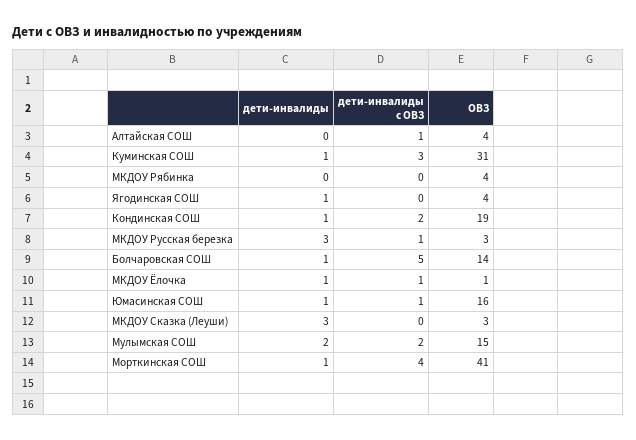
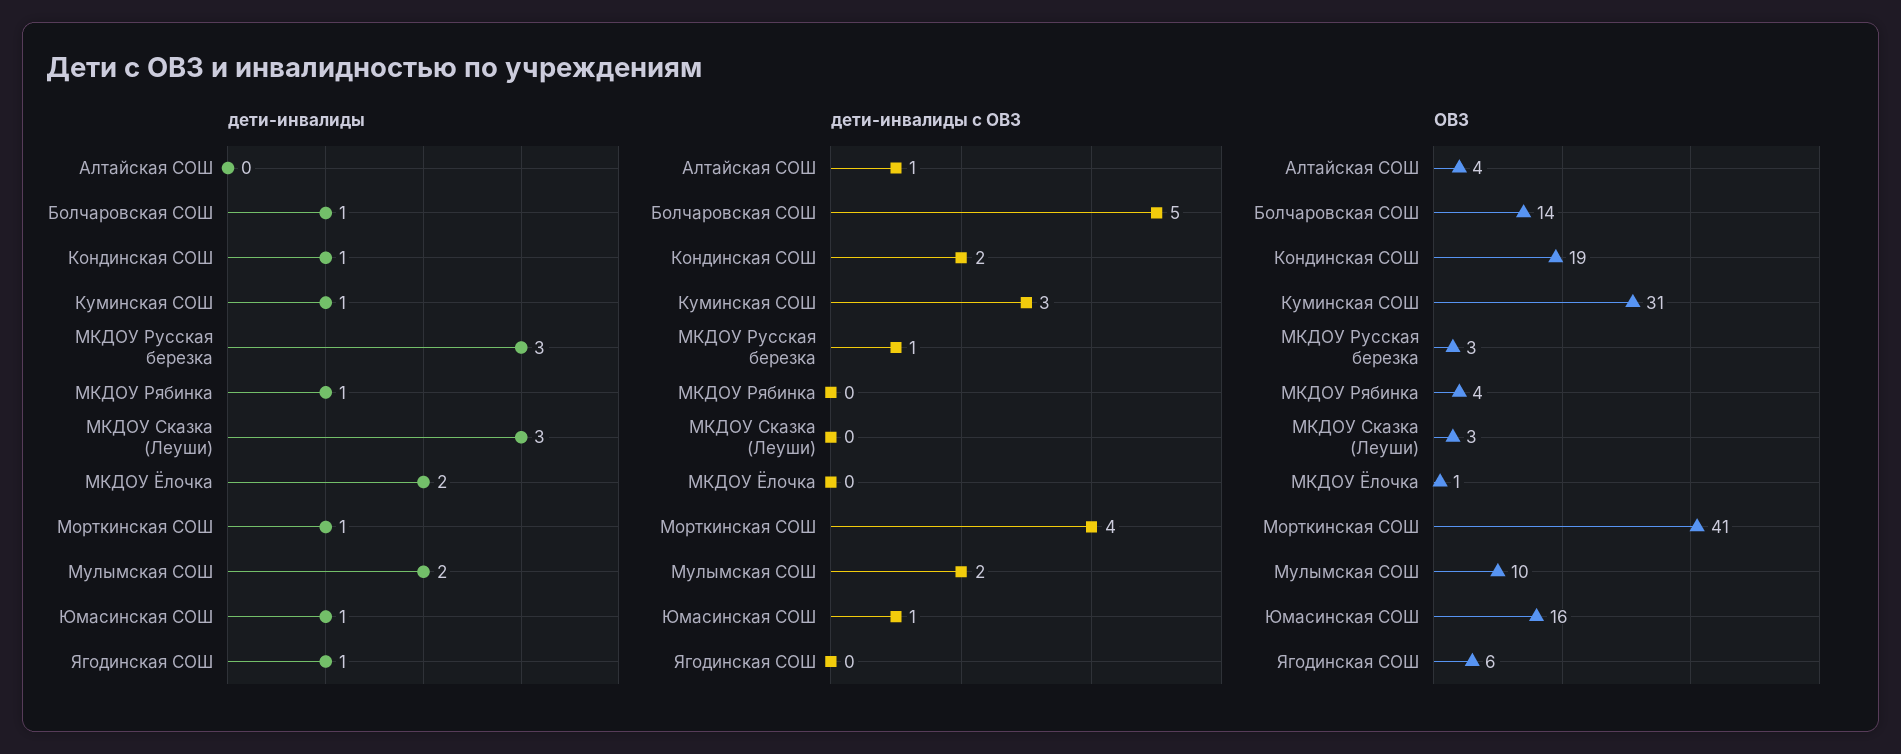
дети-инвалиды, МКДОУ Рябинка: 0 -> 1
ОВЗ, Ягодинская СОШ: 4 -> 6
дети-инвалиды, МКДОУ Ёлочка: 1 -> 2
дети-инвалиды с ОВЗ, МКДОУ Ёлочка: 1 -> 0
ОВЗ, Мулымская СОШ: 15 -> 10

